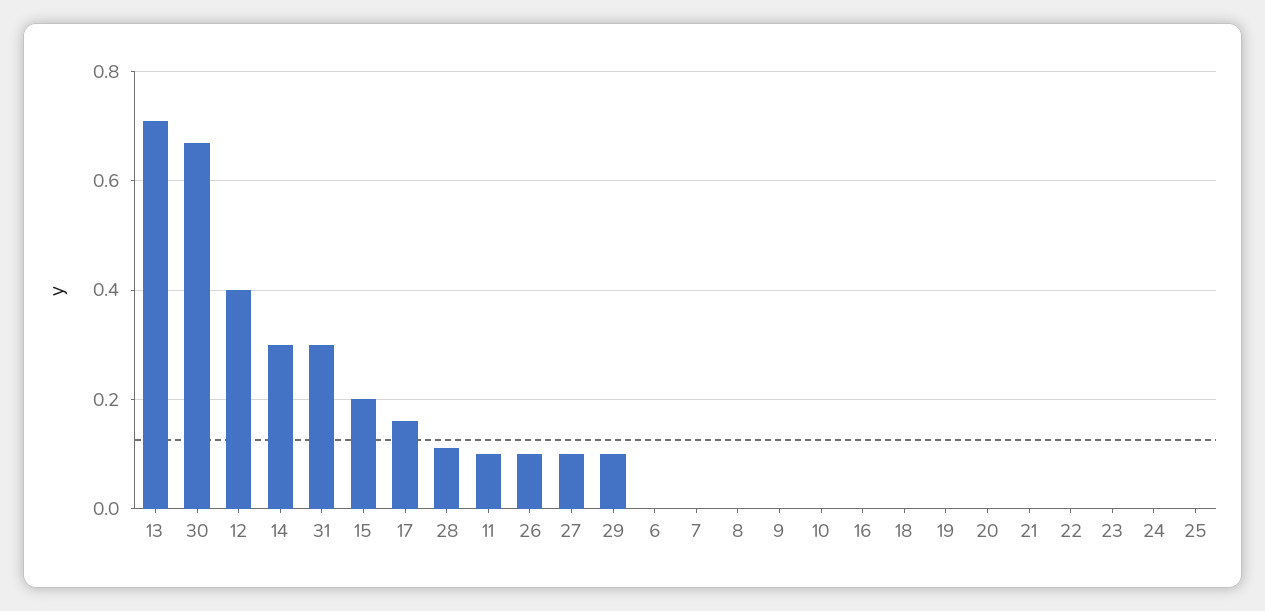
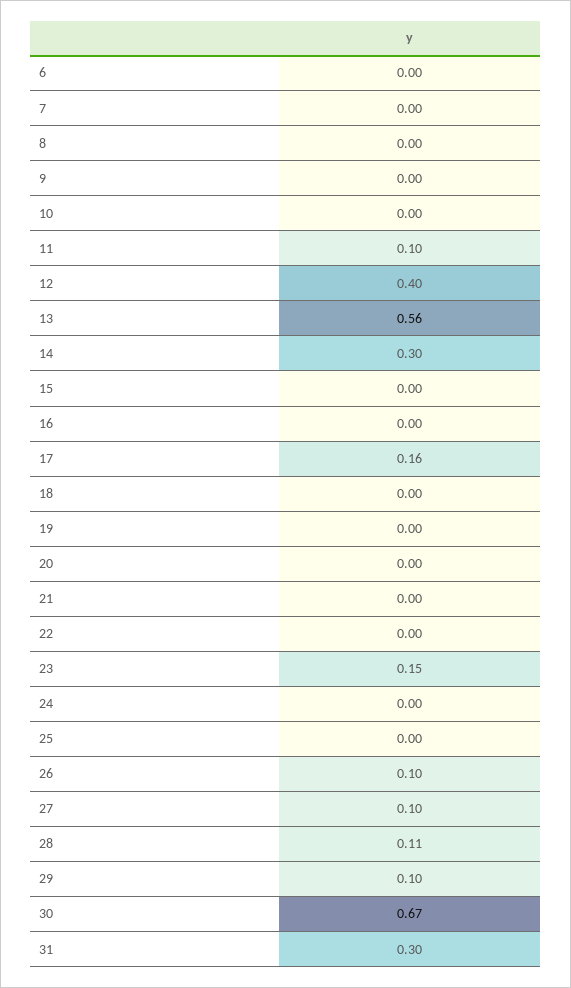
13: 0.7 -> 0.56
15: 0.2 -> 0
23: 0 -> 0.15

